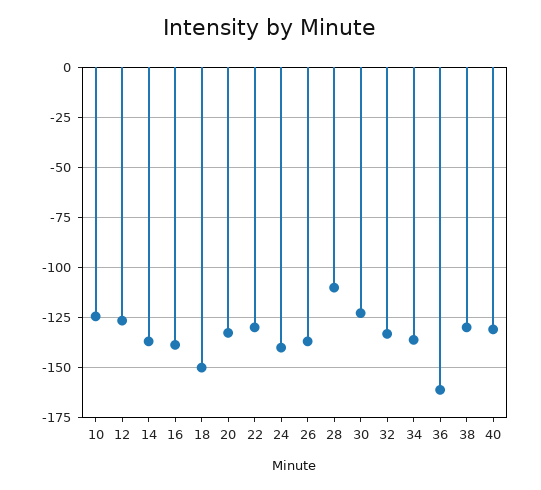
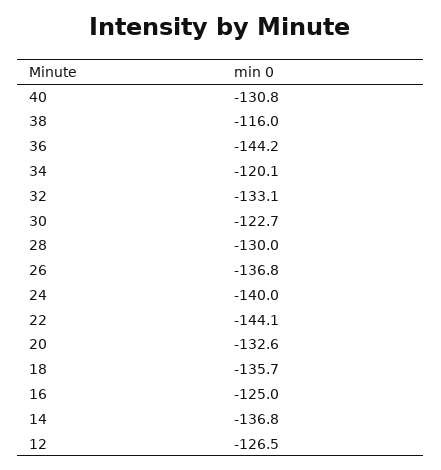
10: -125 -> none
16: -140 -> -125
18: -150 -> -135.7
22: -130 -> -144.1
28: -110 -> -130
34: -135 -> -120.1
36: -160 -> -144.2
38: -130 -> -116

